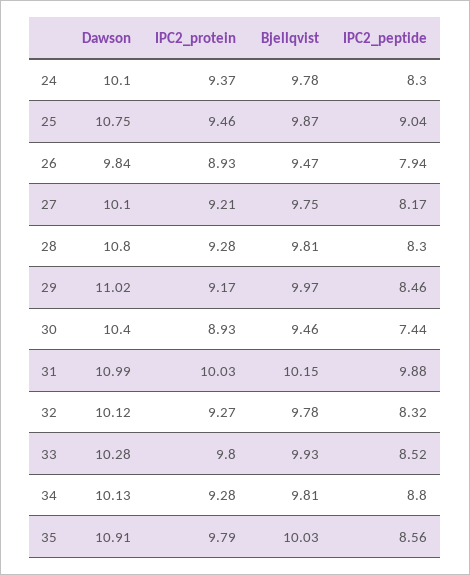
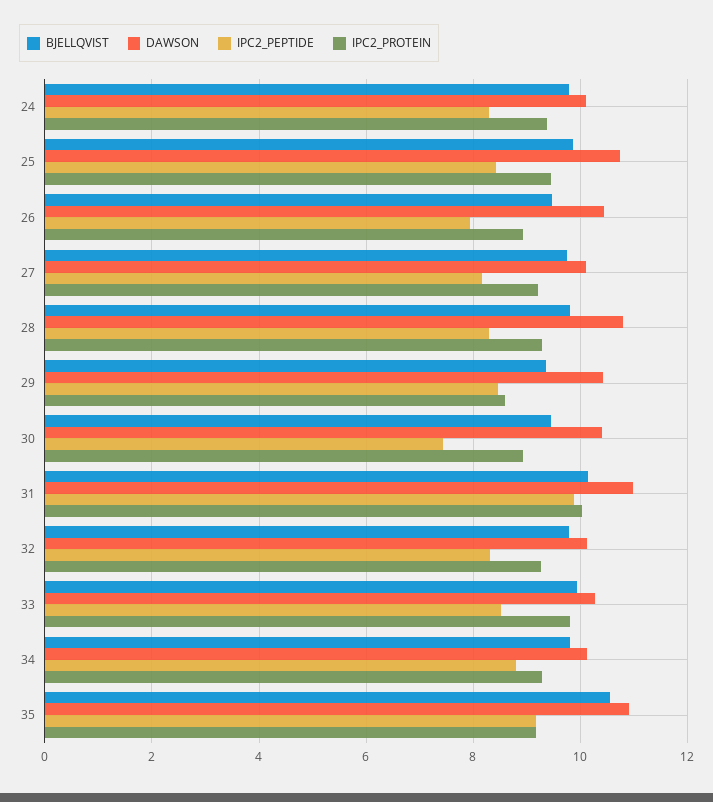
IPC2_peptide, 25: 9.04 -> 8.4
Dawson, 26: 9.84 -> 10.4
Dawson, 29: 11.02 -> 10.4
IPC2_protein, 29: 9.17 -> 8.6
Bjellqvist, 29: 9.97 -> 9.4
IPC2_protein, 35: 9.79 -> 9.2
Bjellqvist, 35: 10.03 -> 10.6
IPC2_peptide, 35: 8.56 -> 9.2

